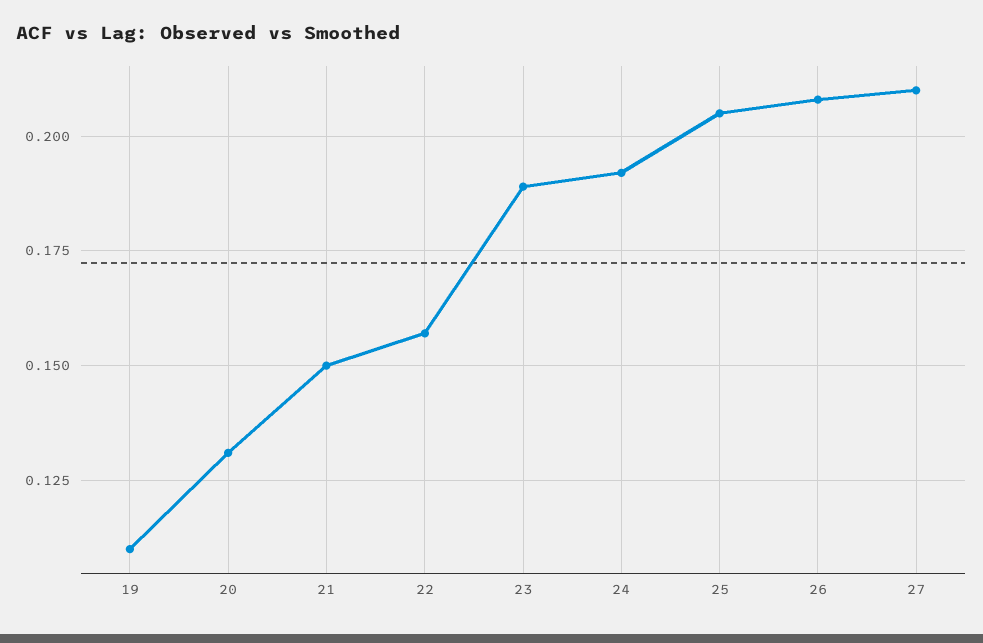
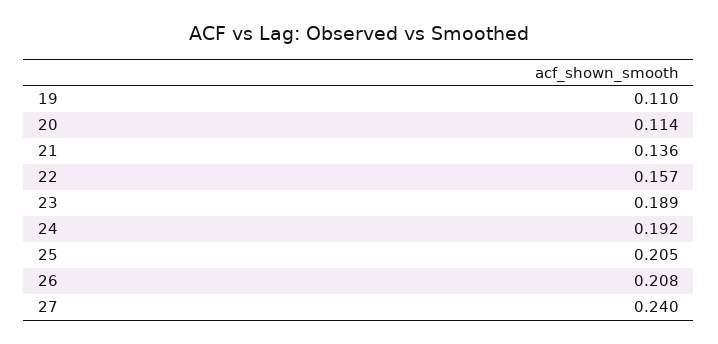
20: 0.13 -> 0.114
21: 0.15 -> 0.136
27: 0.21 -> 0.24

